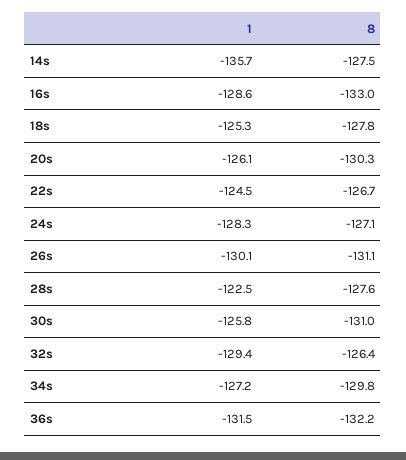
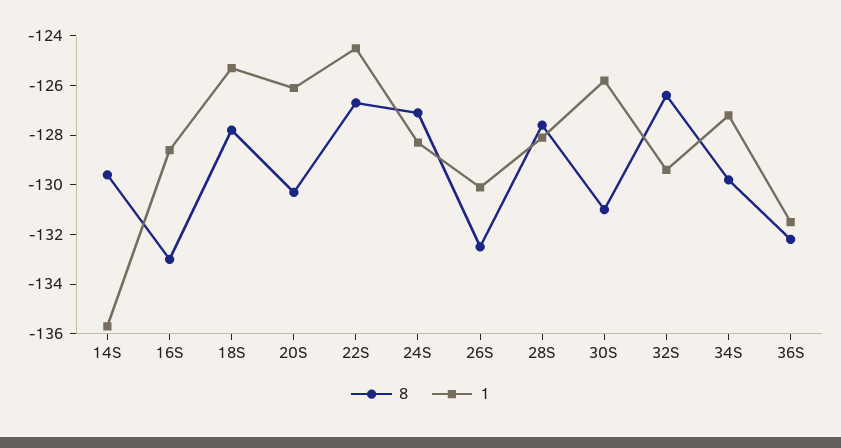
8, 14s: -127.5 -> -129.5
8, 26s: -131.1 -> -132.5
1, 28s: -122.5 -> -128

